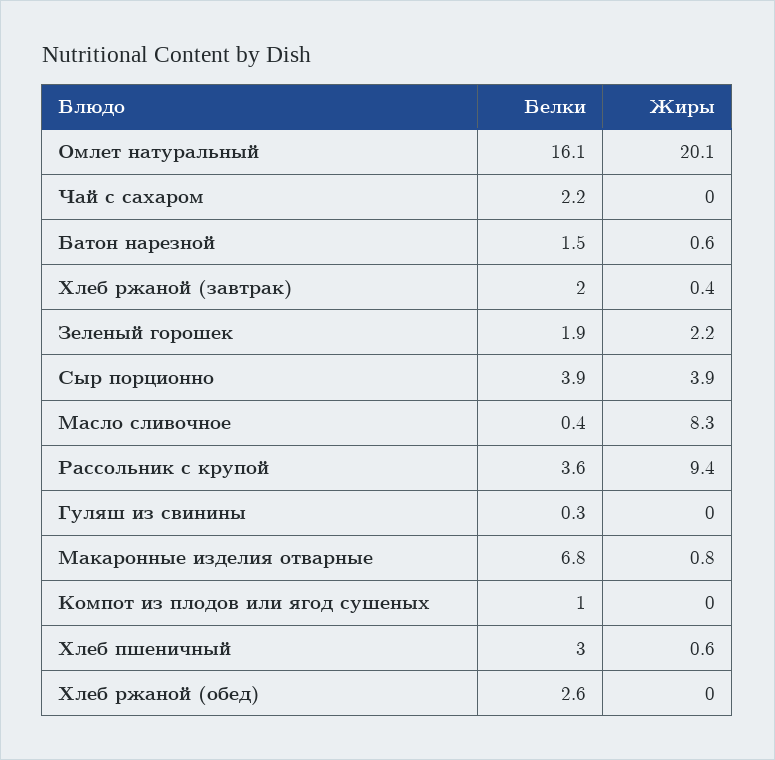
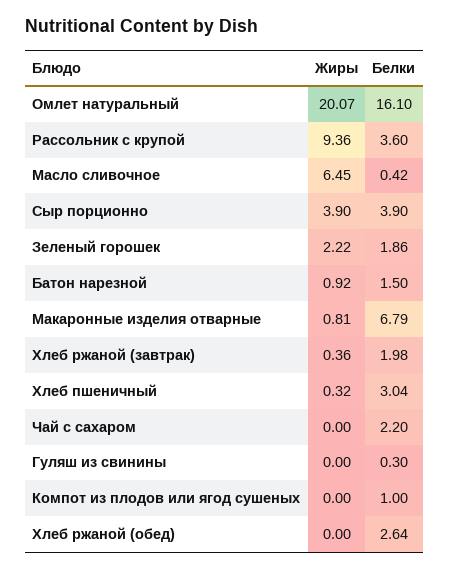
Жиры, Батон нарезной: 0.6 -> 0.92
Жиры, Масло сливочное: 8.3 -> 6.45
Жиры, Хлеб пшеничный: 0.6 -> 0.32

